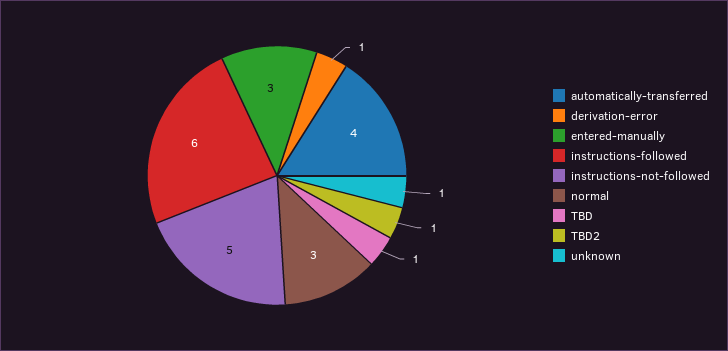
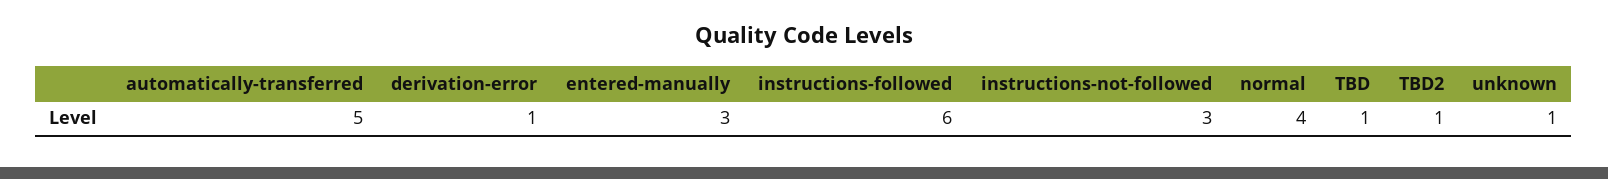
automatically-transferred: 4 -> 5
instructions-not-followed: 5 -> 3
normal: 3 -> 4

